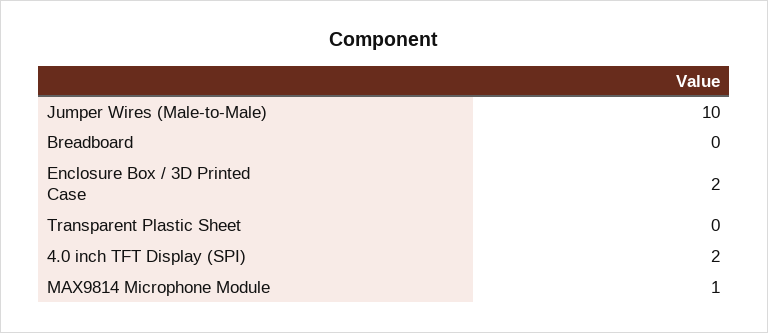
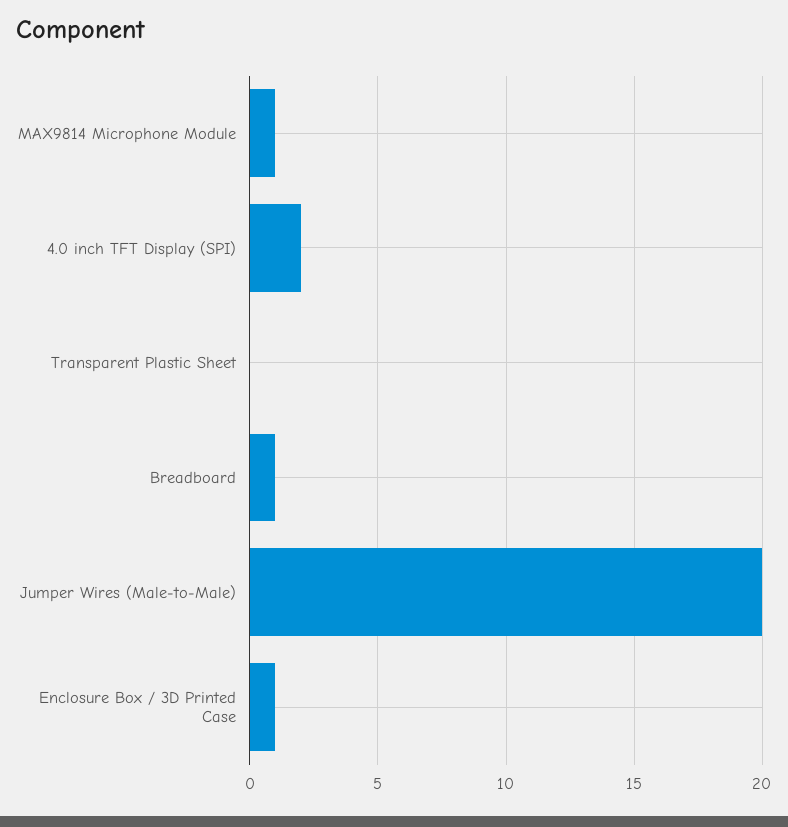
Jumper Wires (Male-to-Male): 10 -> 20
Breadboard: 0 -> 1
Enclosure Box / 3D Printed Case: 2 -> 1

